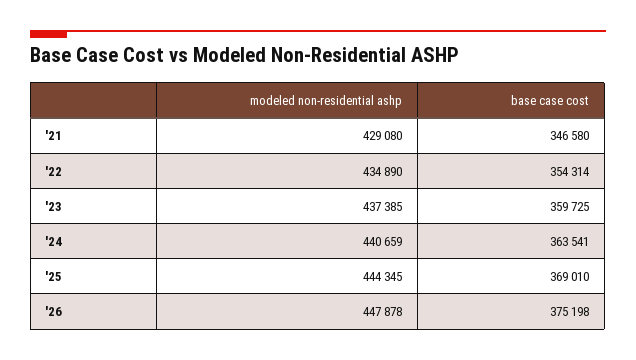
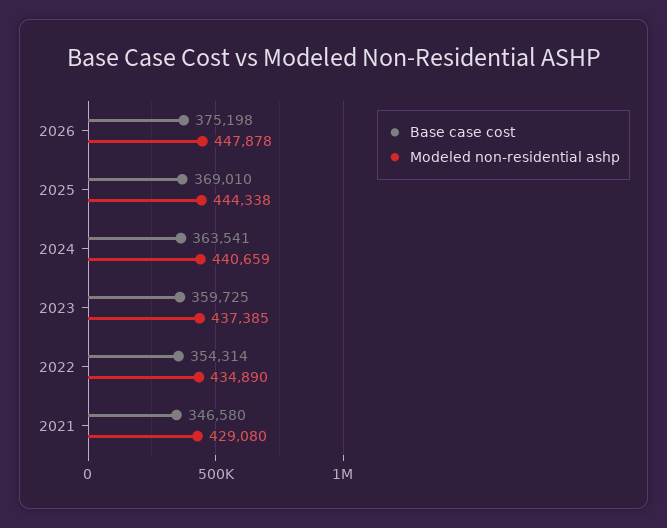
modeled non-residential ashp, '25: 444345 -> 444338

